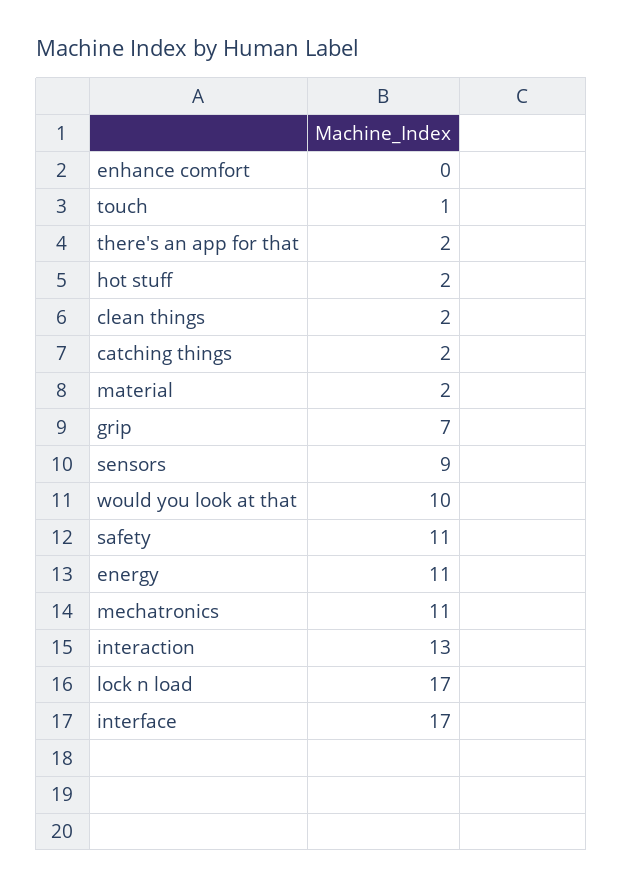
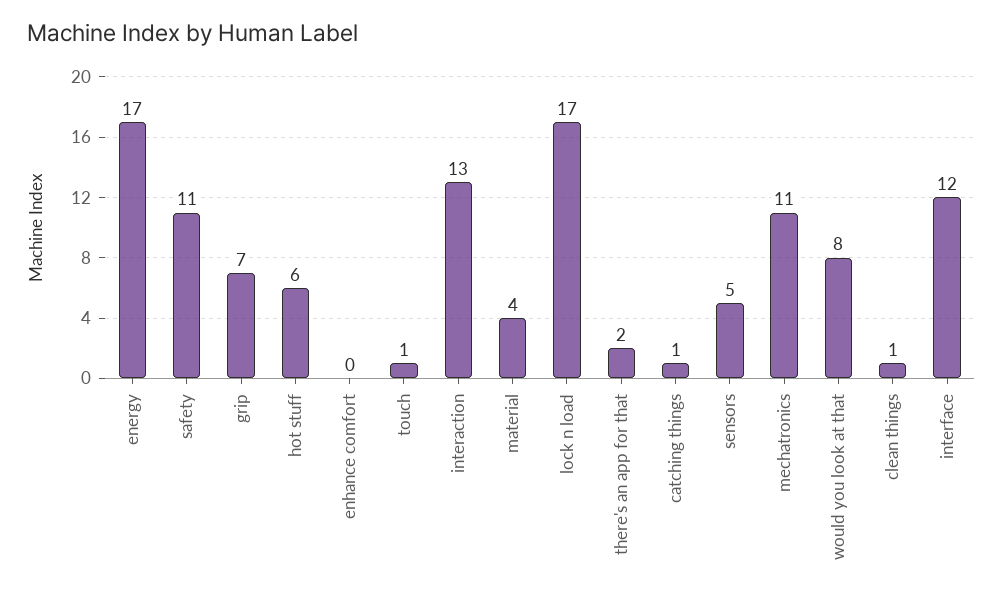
hot stuff: 2 -> 6
clean things: 2 -> 1
catching things: 2 -> 1
material: 2 -> 4
sensors: 9 -> 5
would you look at that: 10 -> 8
energy: 11 -> 17
interface: 17 -> 12

